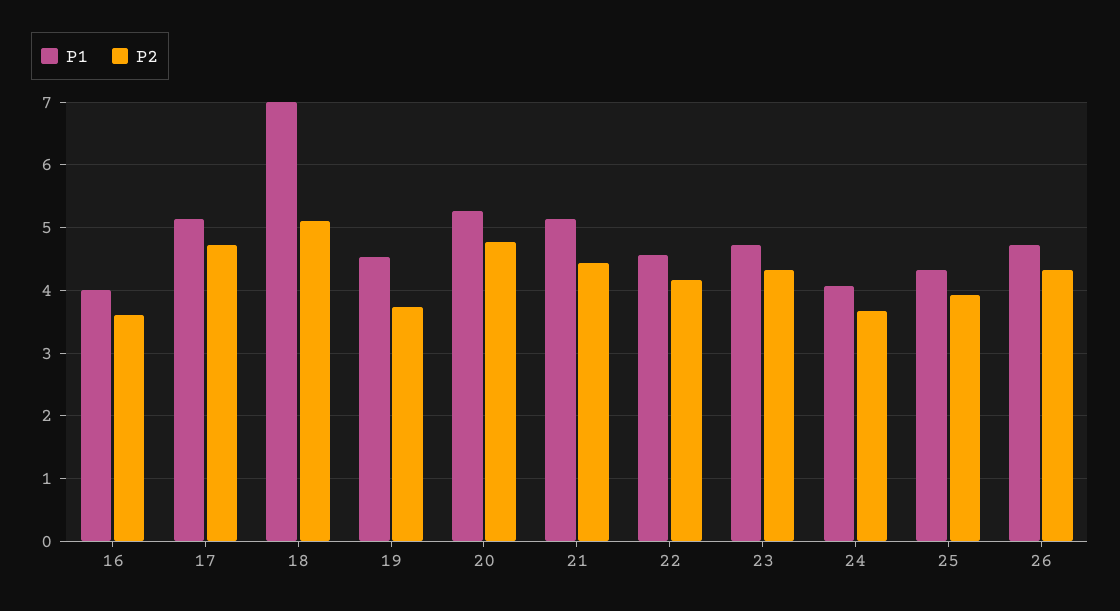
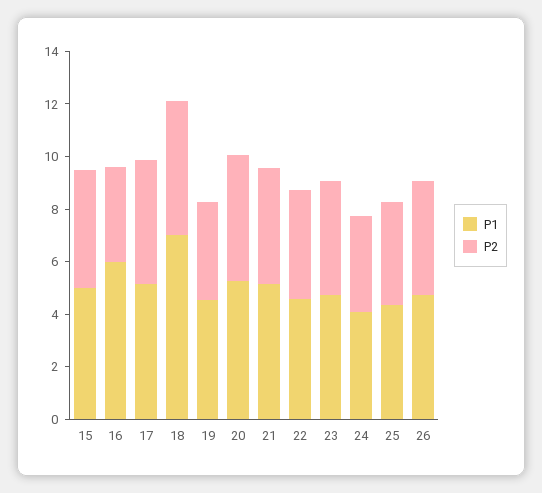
P1, 16: 4 -> 6
P1, 15: none -> 5
P2, 15: none -> 4.5

